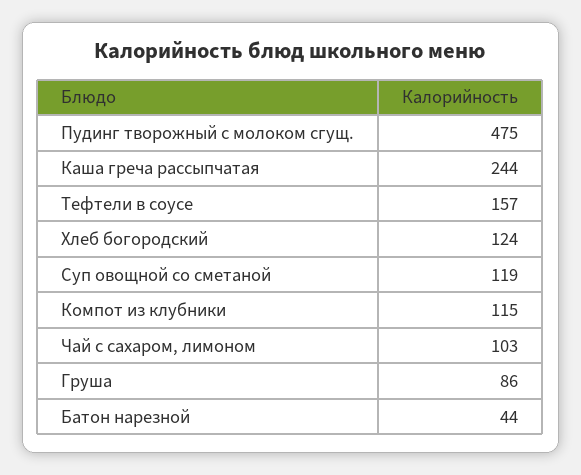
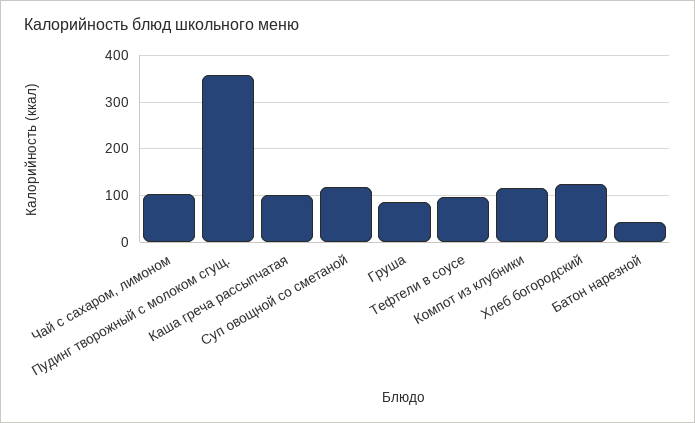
Пудинг творожный с молоком сгущ.: 475 -> 360
Каша греча рассыпчатая: 244 -> 100
Тефтели в соусе: 157 -> 100

